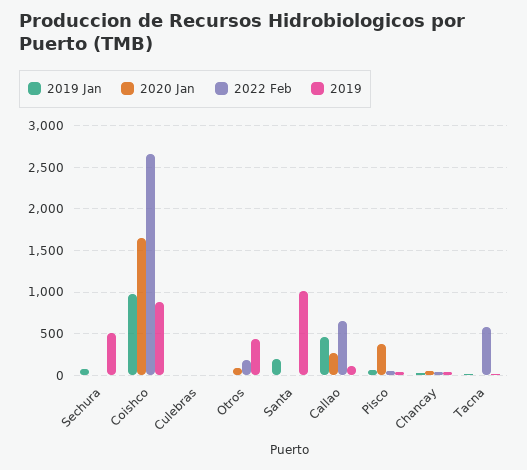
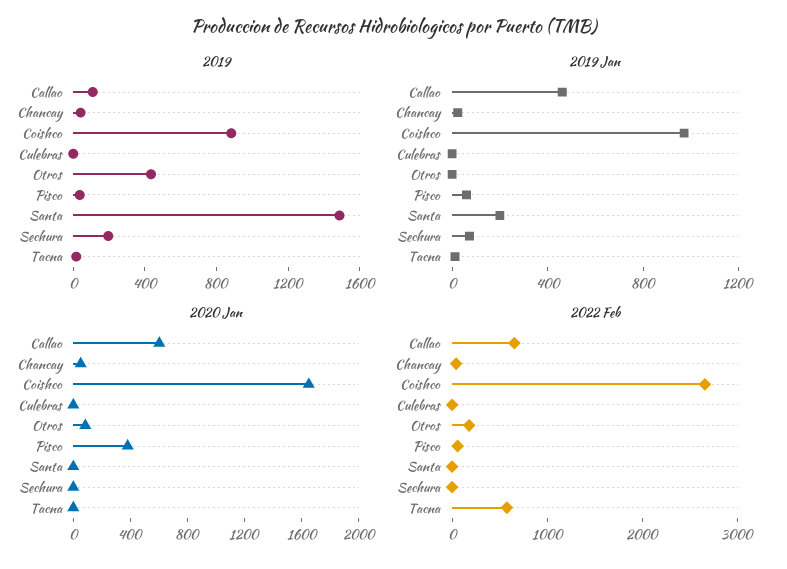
2019, Sechura: 500 -> 200
2019, Santa: 1000 -> 1500
2020 Jan, Callao: 300 -> 600

